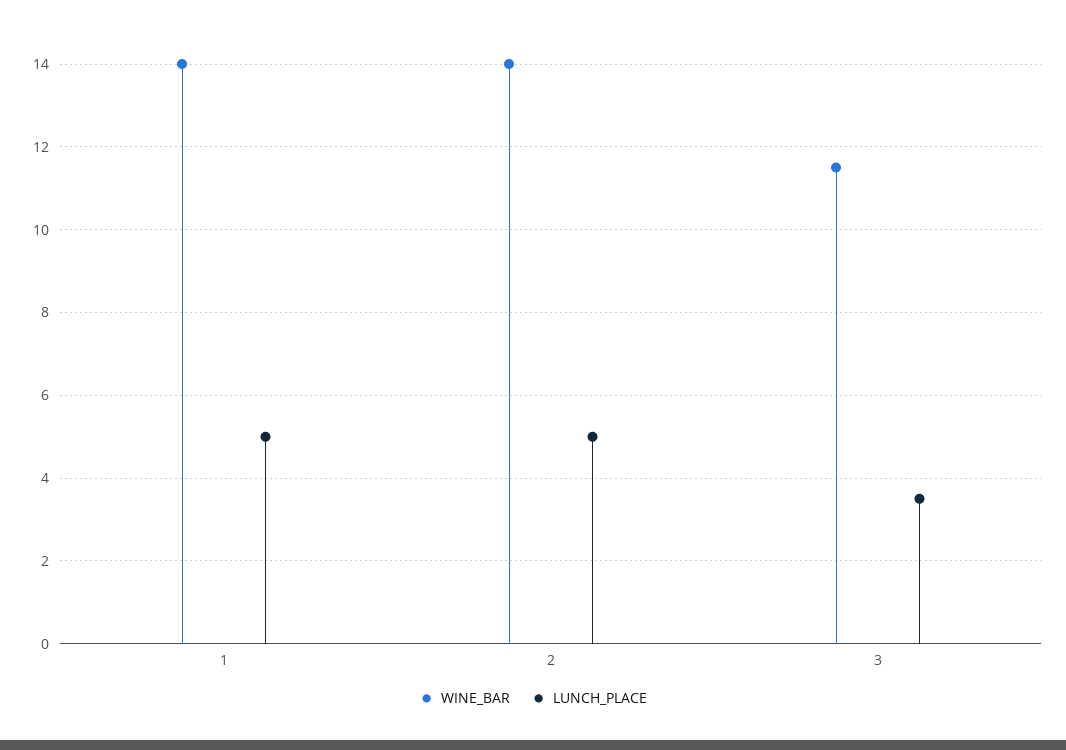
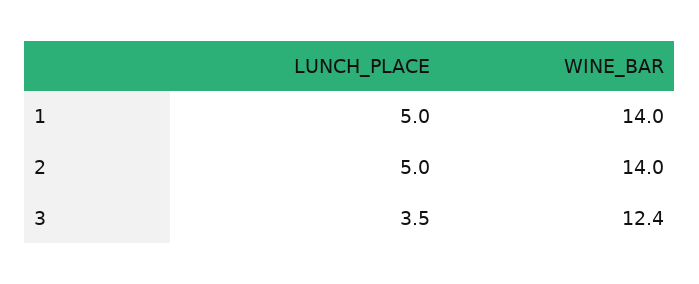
WINE_BAR, 3: 11.5 -> 12.4

